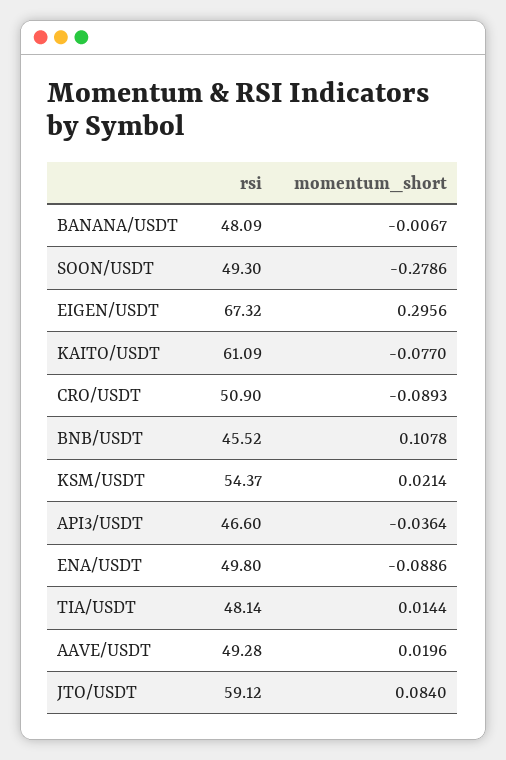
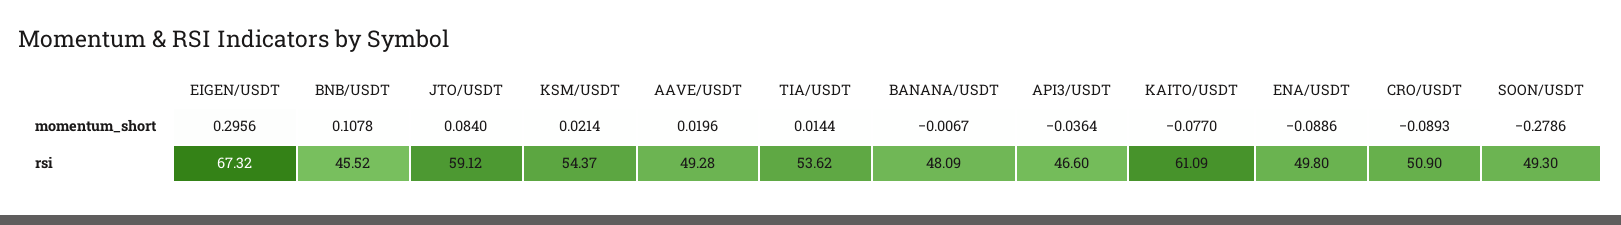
rsi, TIA/USDT: 48.14 -> 53.62

